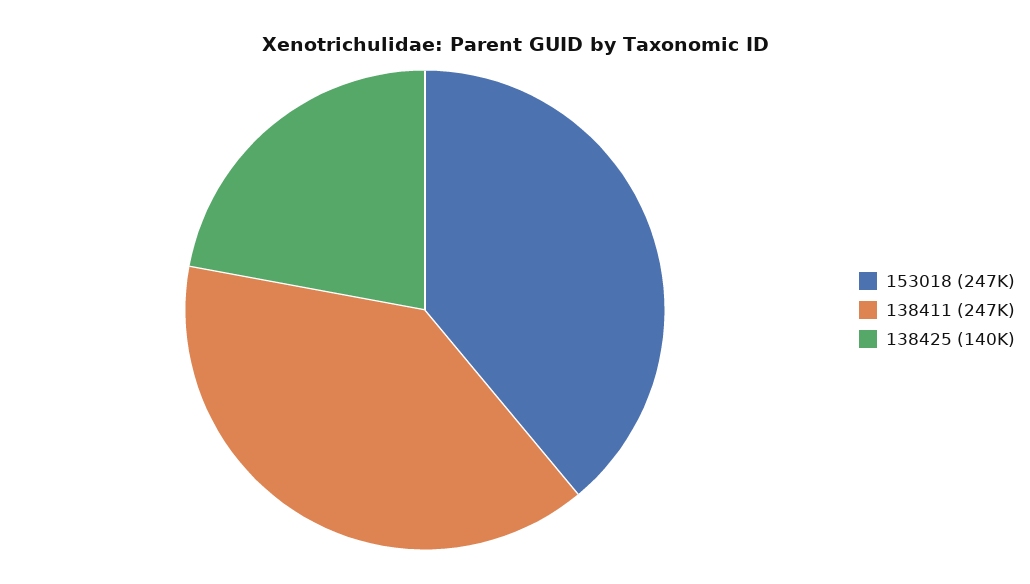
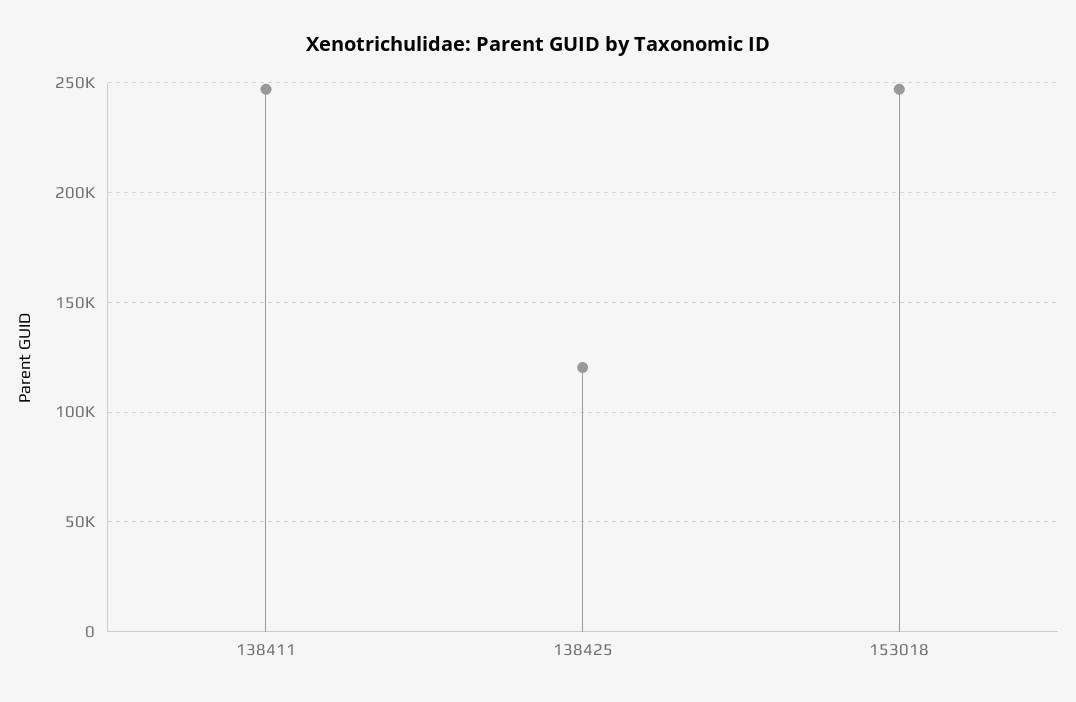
138425: 140000 -> 120000

